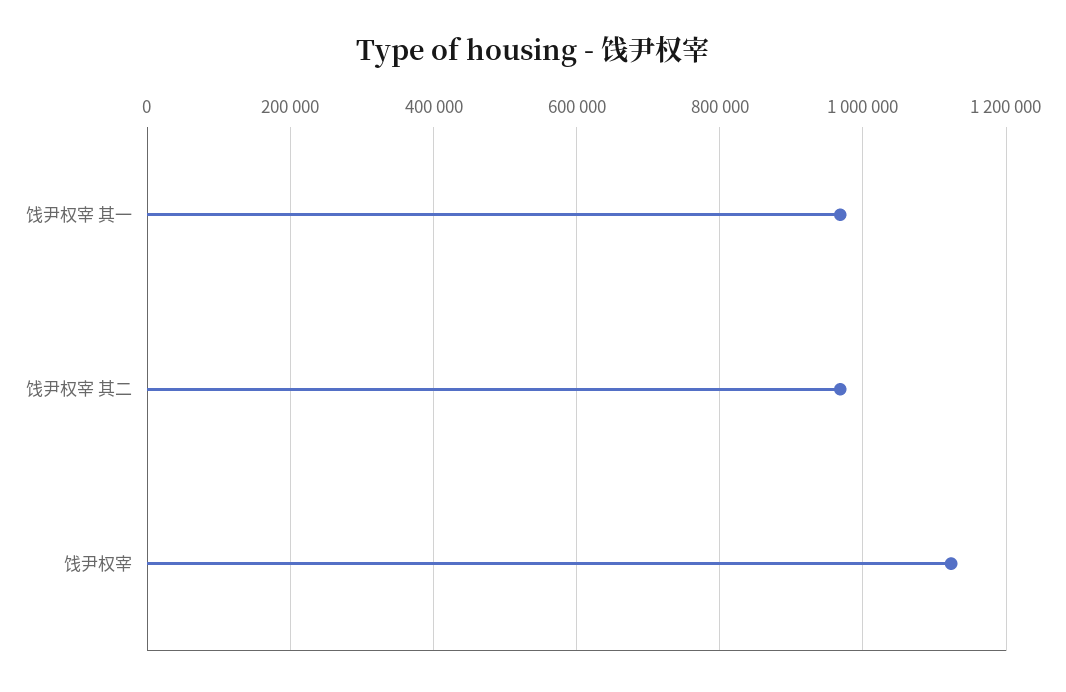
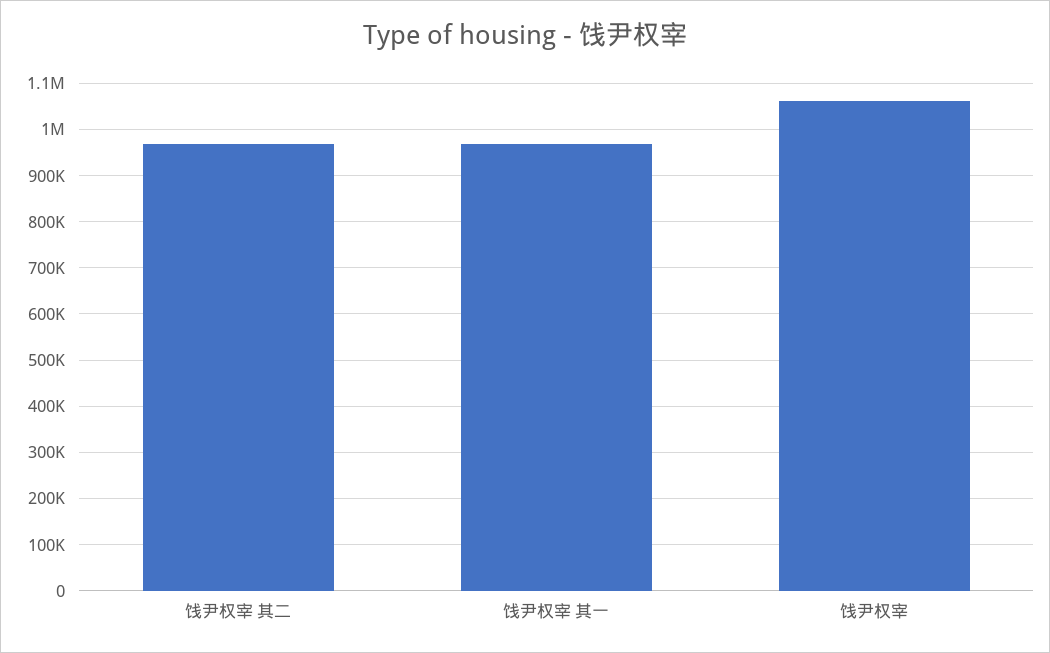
饯尹权宰: 1120000 -> 1060000

